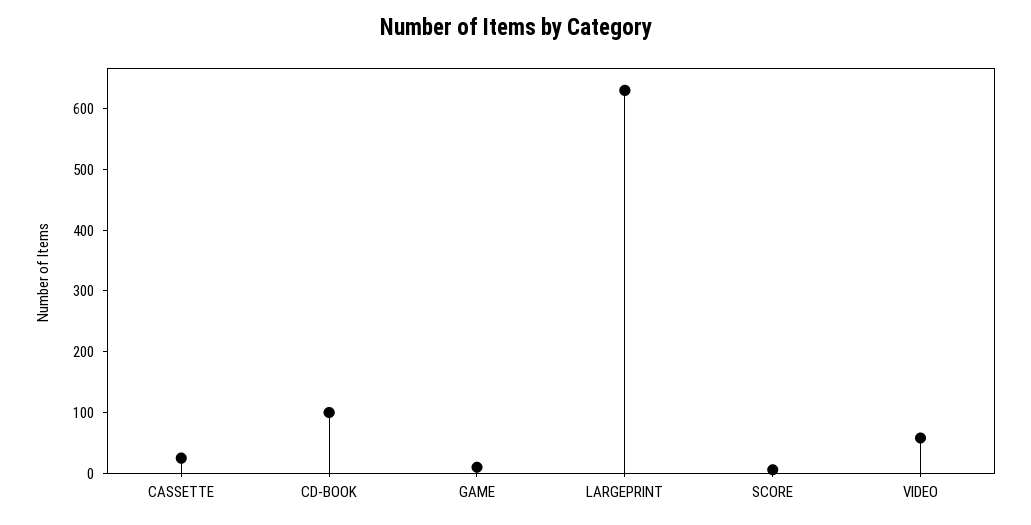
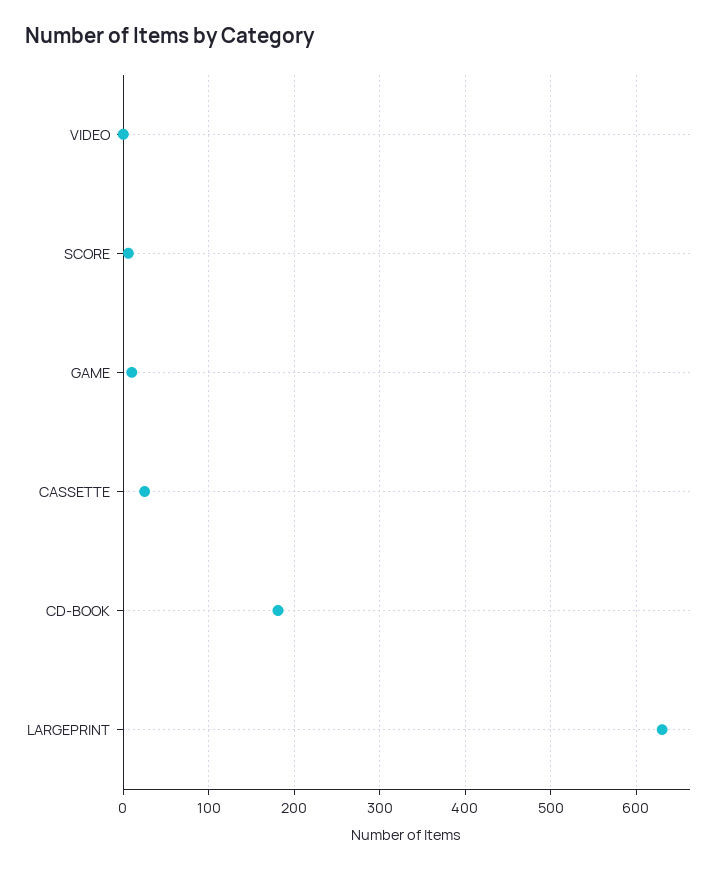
CD-BOOK: 100 -> 180
VIDEO: 60 -> 0

